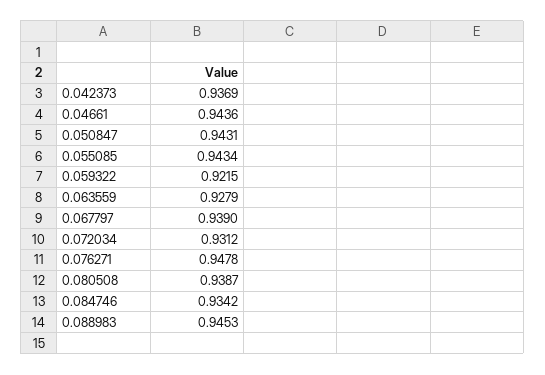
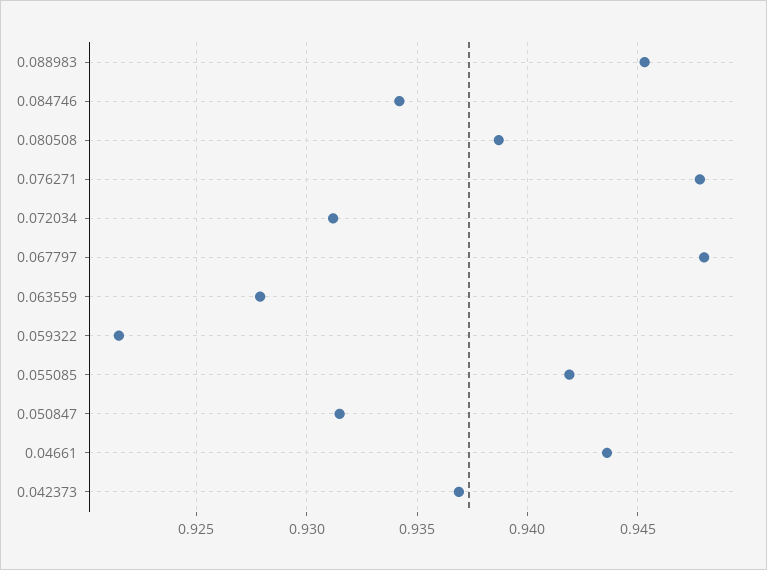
0.050847: 0.9431 -> 0.9315
0.055085: 0.9434 -> 0.942
0.067797: 0.939 -> 0.948

